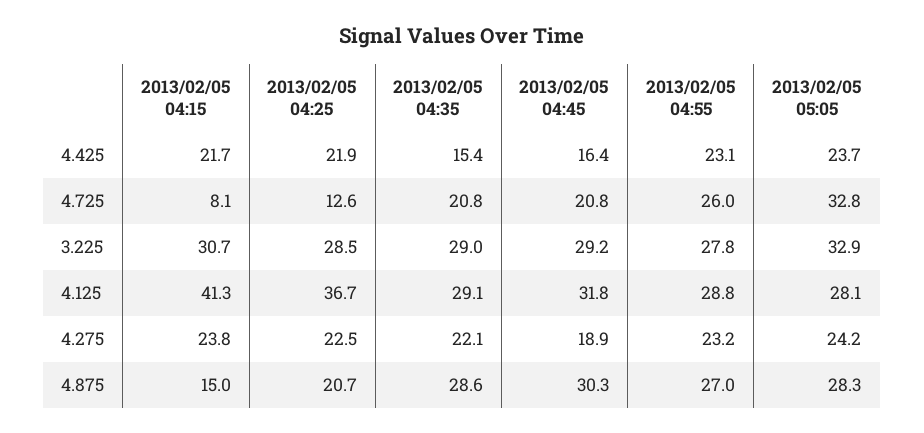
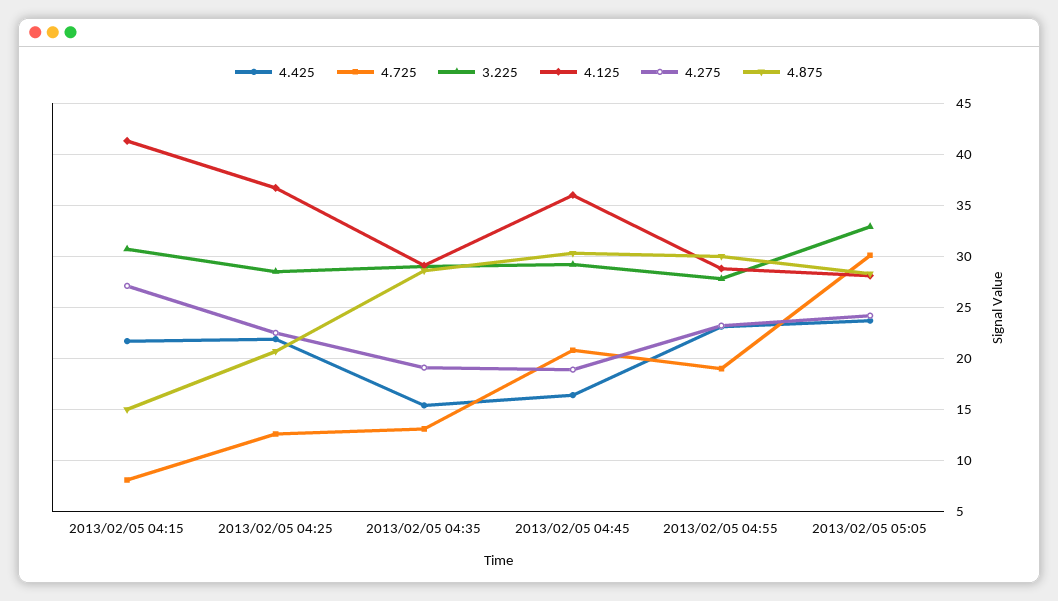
4.725, 2013/02/05 04:35: 20.8 -> 13
4.725, 2013/02/05 04:55: 26 -> 19
4.725, 2013/02/05 05:05: 32.8 -> 30
4.125, 2013/02/05 04:45: 31.8 -> 36
4.275, 2013/02/05 04:15: 23.8 -> 27
4.275, 2013/02/05 04:35: 22.1 -> 19
4.875, 2013/02/05 04:55: 27 -> 30

